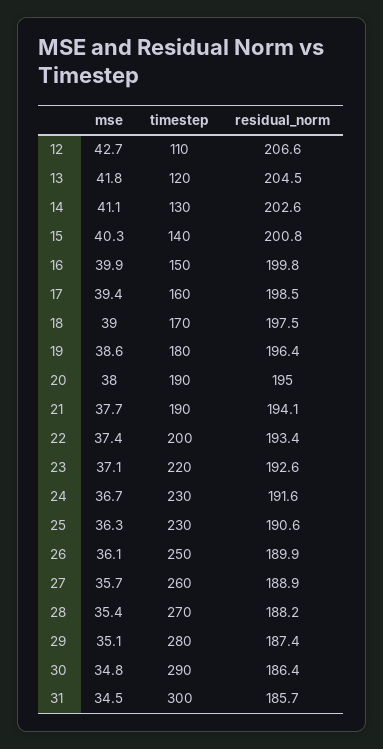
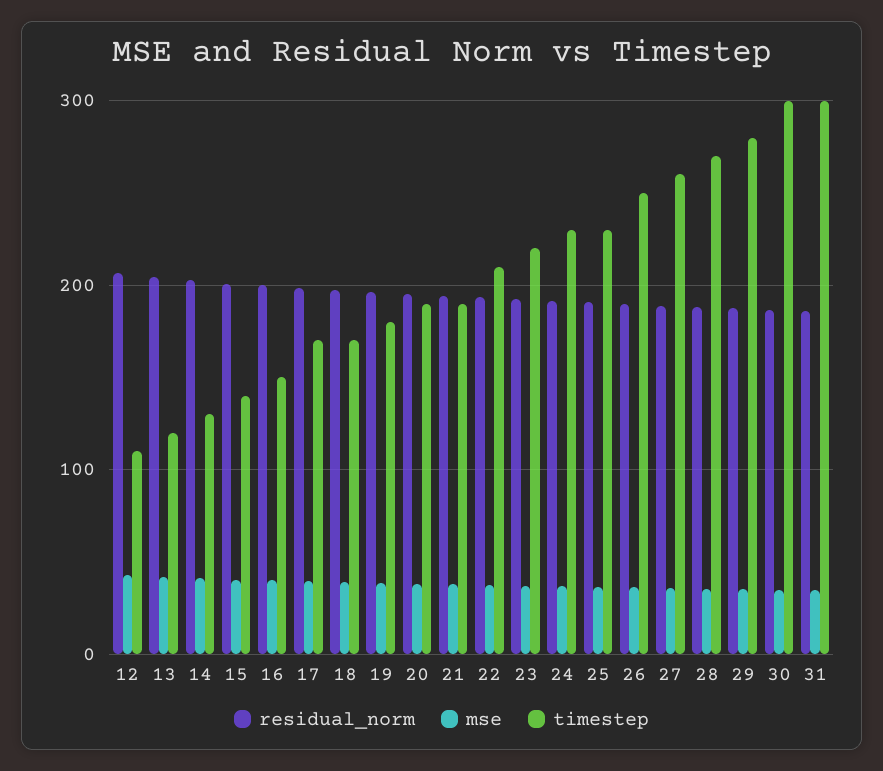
timestep, 17: 160 -> 170
timestep, 22: 200 -> 210
timestep, 30: 290 -> 300

